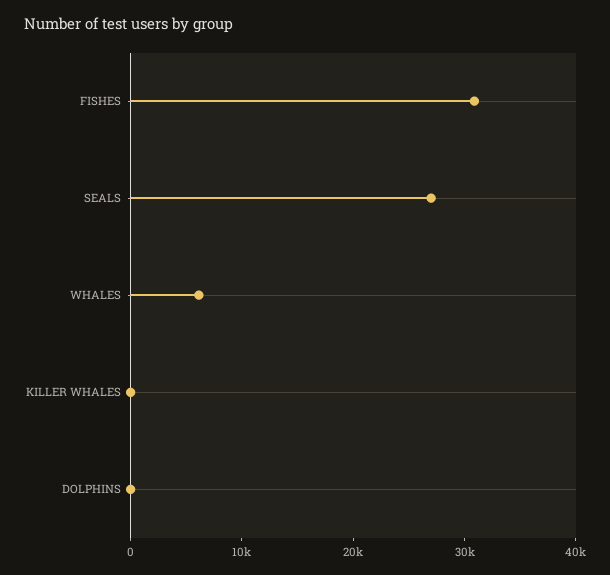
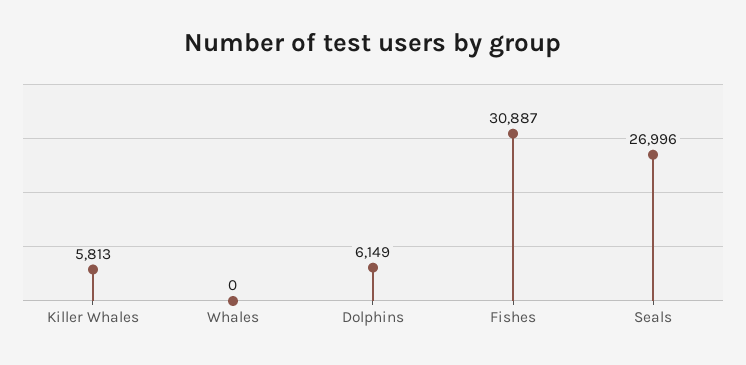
WHALES: 6000 -> 0
KILLER WHALES: 0 -> 5813
DOLPHINS: 0 -> 6149

